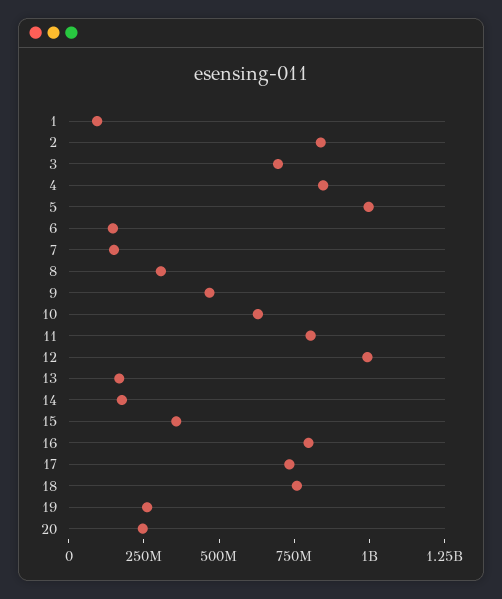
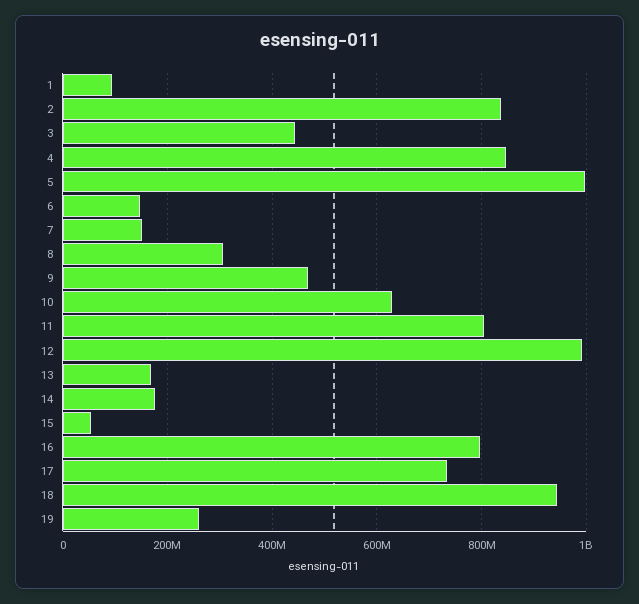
3: 700000000 -> 440000000
15: 350000000 -> 60000000
18: 750000000 -> 940000000
20: 250000000 -> none

